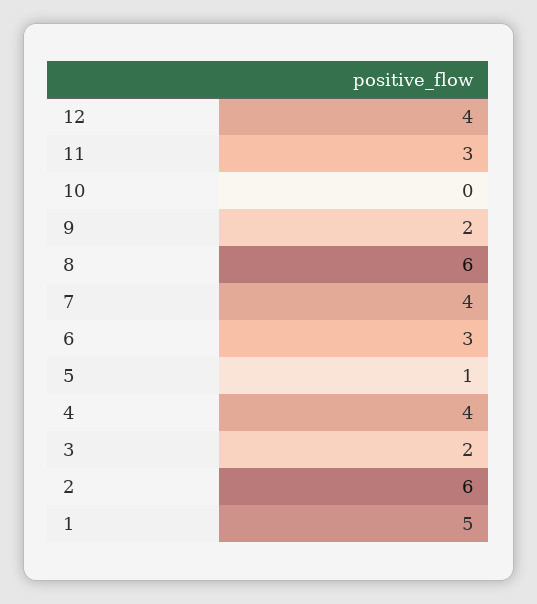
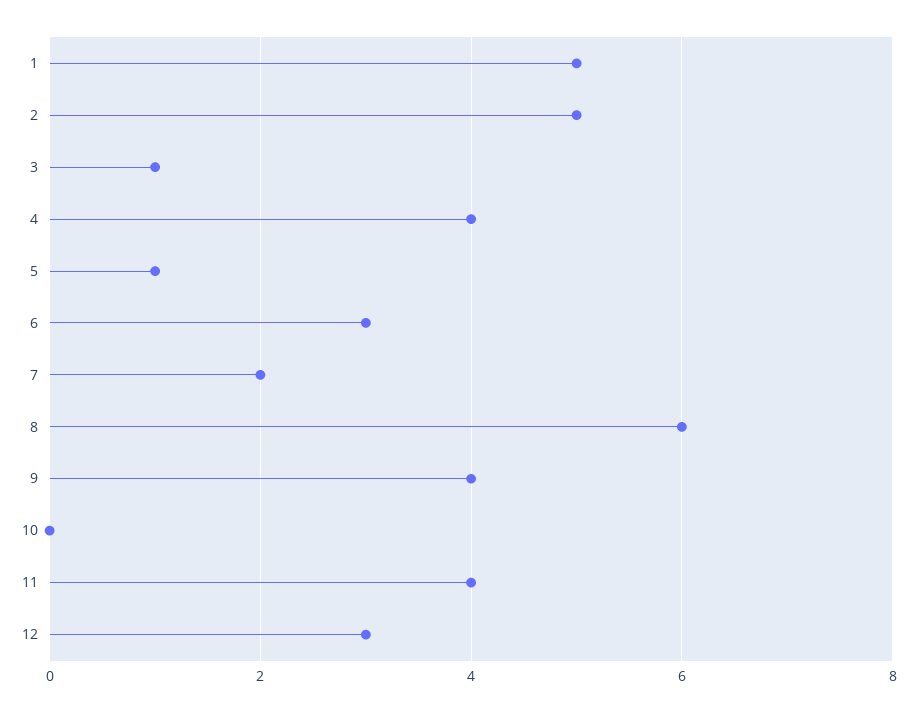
12: 4 -> 3
11: 3 -> 4
9: 2 -> 4
7: 4 -> 2
3: 2 -> 1
2: 6 -> 5

